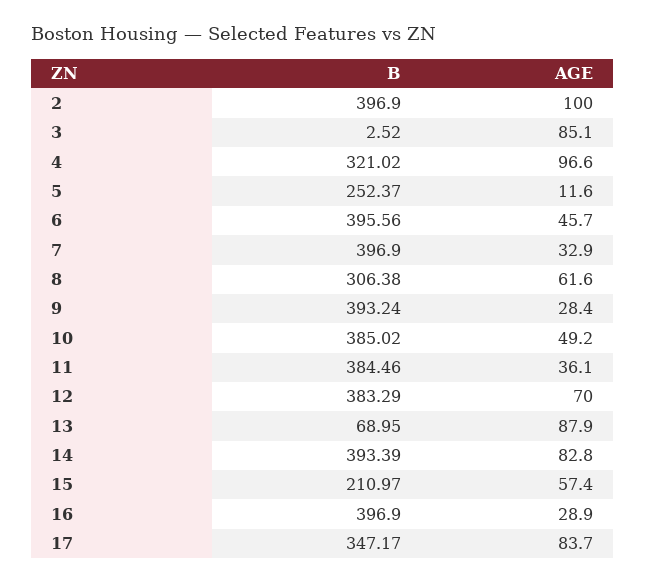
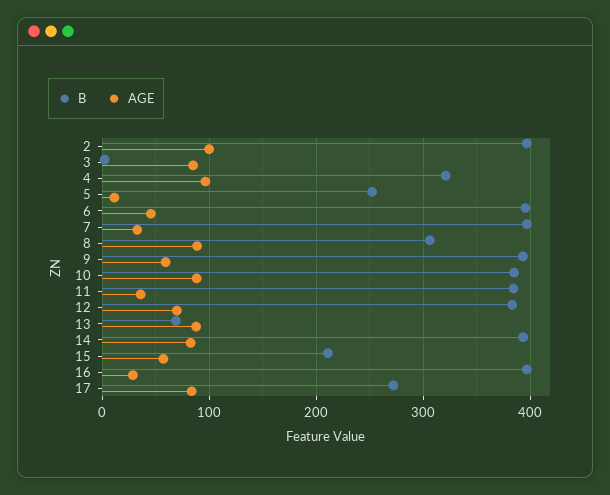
AGE, 8: 61.6 -> 90
AGE, 9: 28.4 -> 60
AGE, 10: 49.2 -> 90
B, 17: 347.17 -> 270

